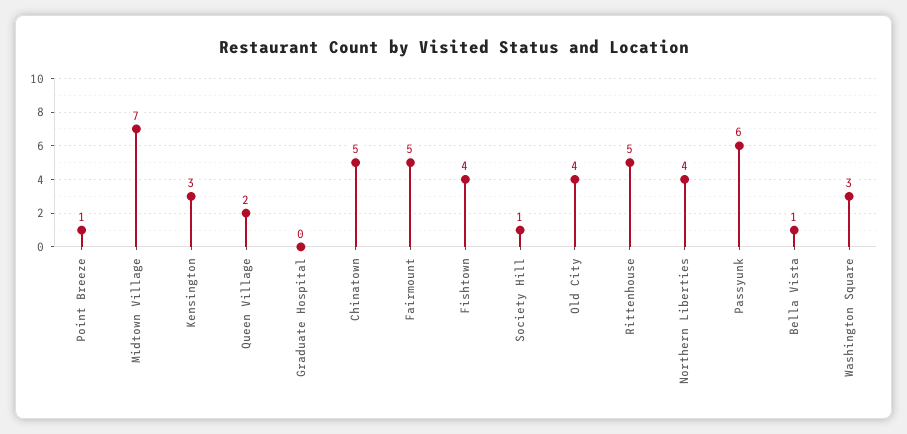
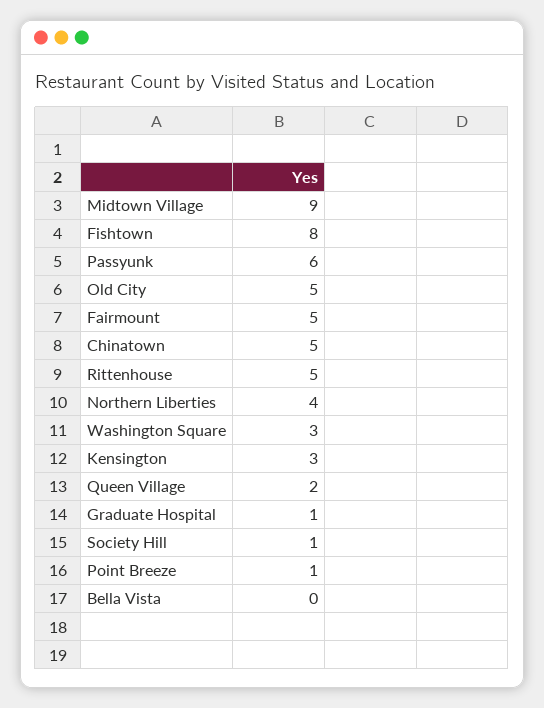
Midtown Village: 7 -> 9
Graduate Hospital: 0 -> 1
Fishtown: 4 -> 8
Old City: 4 -> 5
Bella Vista: 1 -> 0

